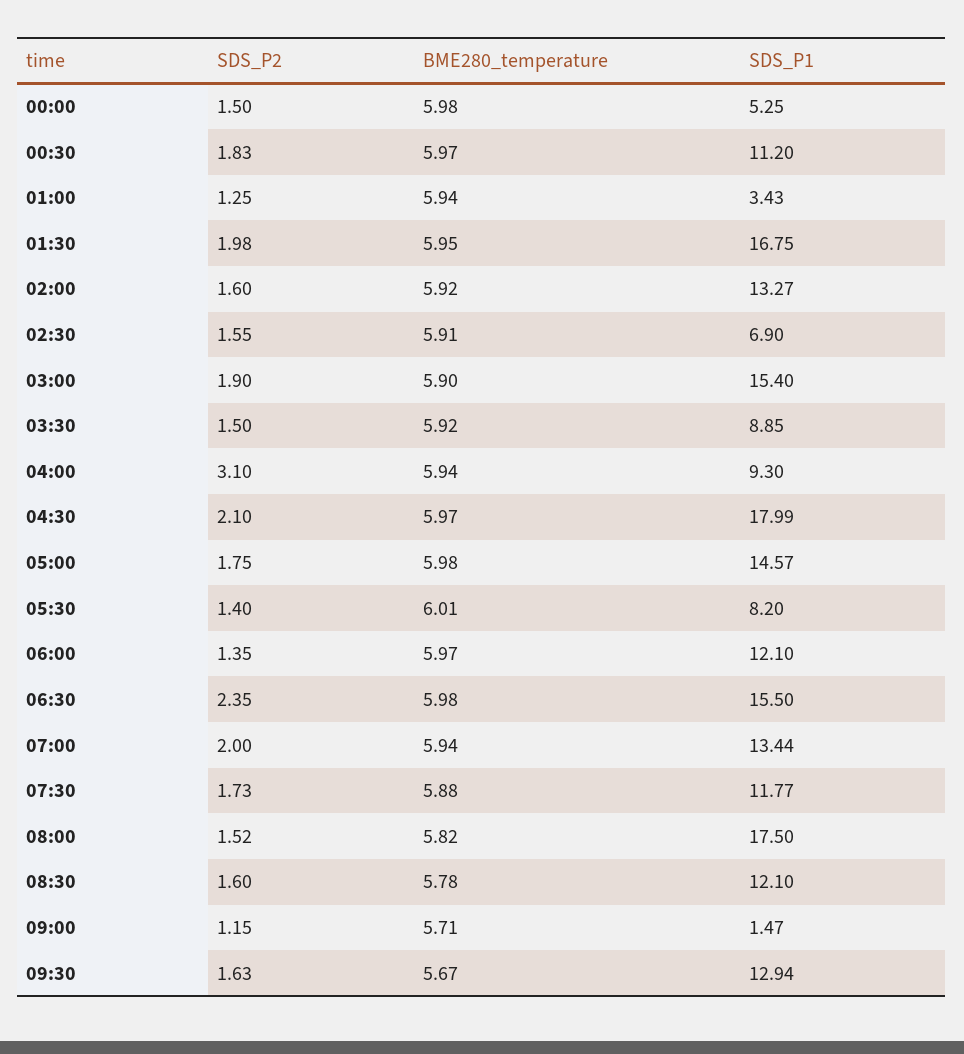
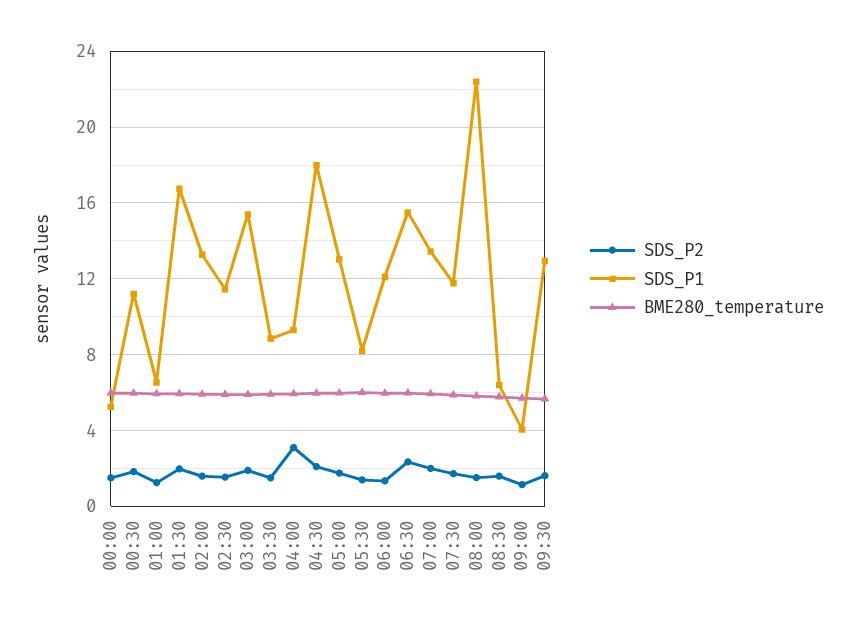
SDS_P1, 01:00: 3.43 -> 6.5
SDS_P1, 02:30: 6.9 -> 11.5
SDS_P1, 05:00: 14.57 -> 13
SDS_P1, 08:00: 17.5 -> 22.5
SDS_P1, 08:30: 12.1 -> 6.5
SDS_P1, 09:00: 1.47 -> 4

